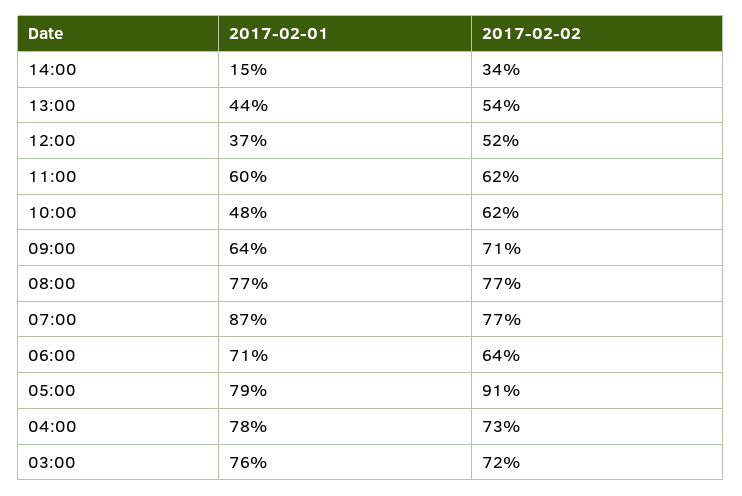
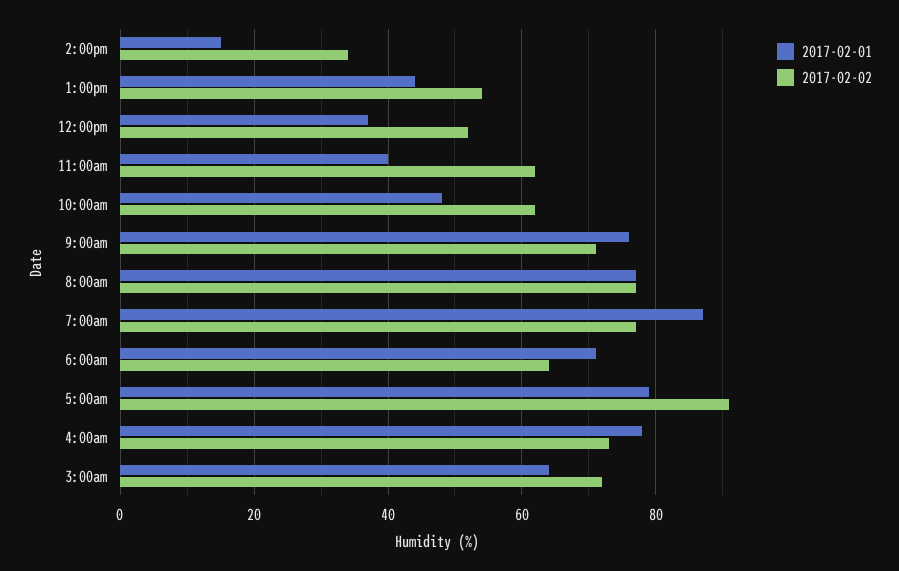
2017-02-01, 11:00: 60 -> 40
2017-02-01, 09:00: 64 -> 75
2017-02-01, 03:00: 76 -> 65

